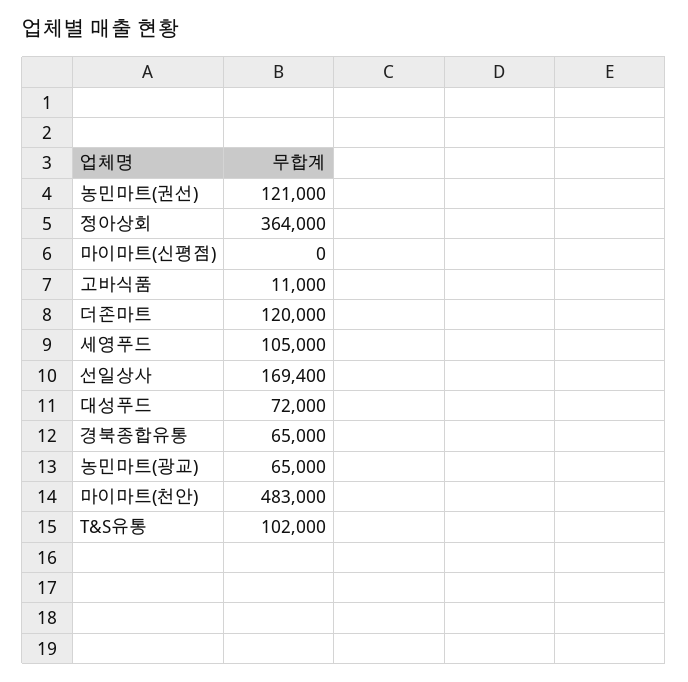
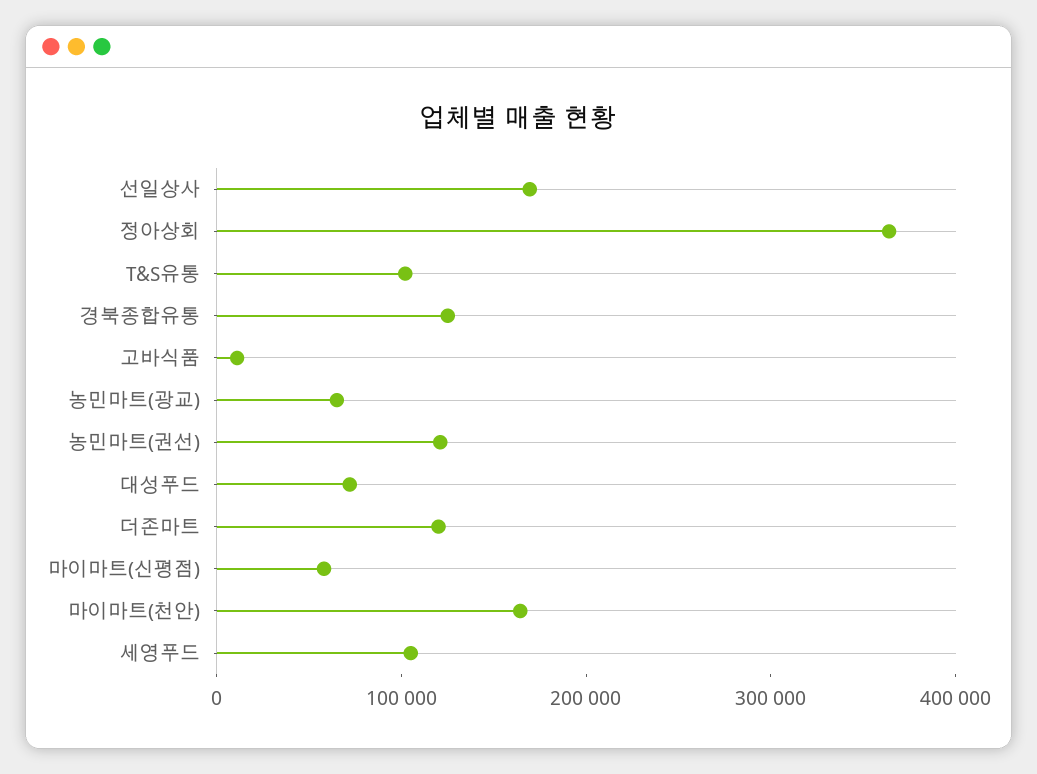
마이마트(신평점): 0 -> 60000
경북종합유통: 65000 -> 120000
마이마트(천안): 483000 -> 160000

